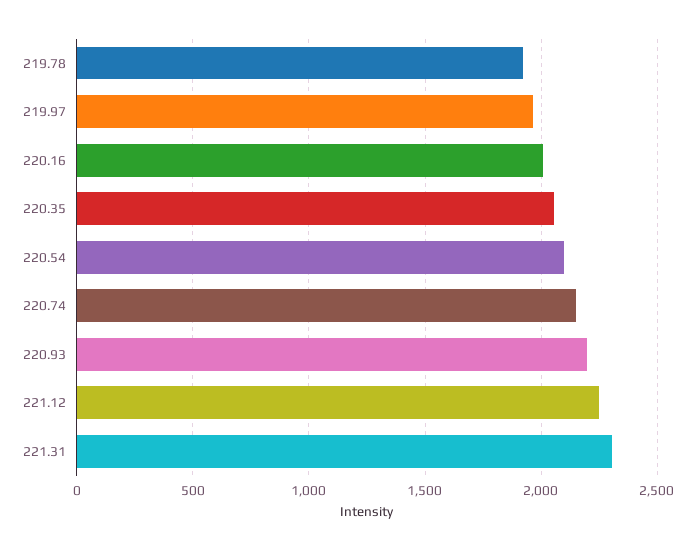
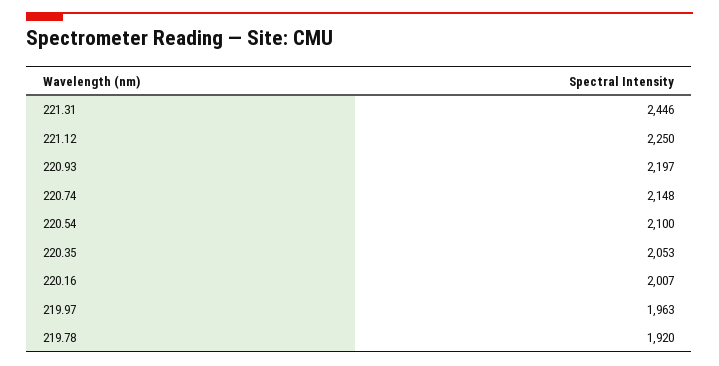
221.31: 2300 -> 2446

